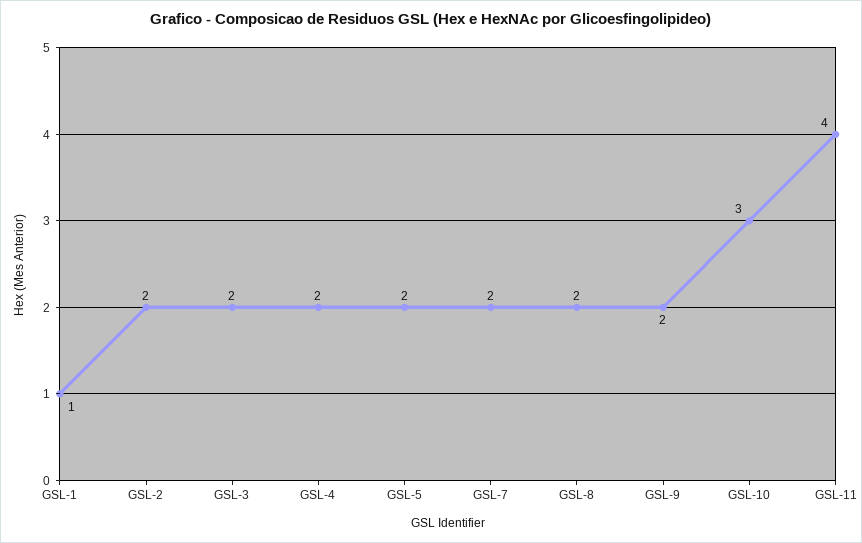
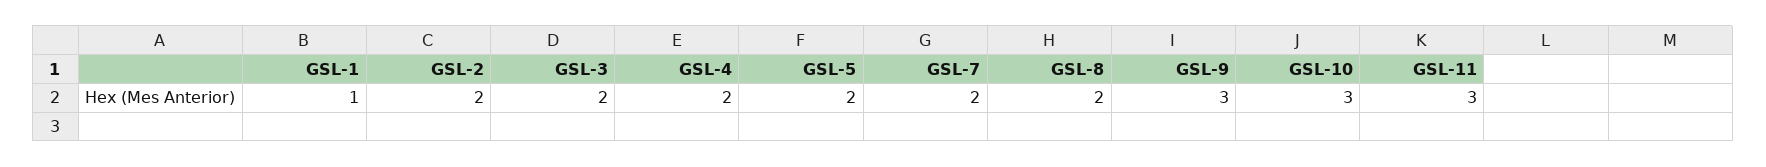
GSL-9: 2 -> 3
GSL-11: 4 -> 3

